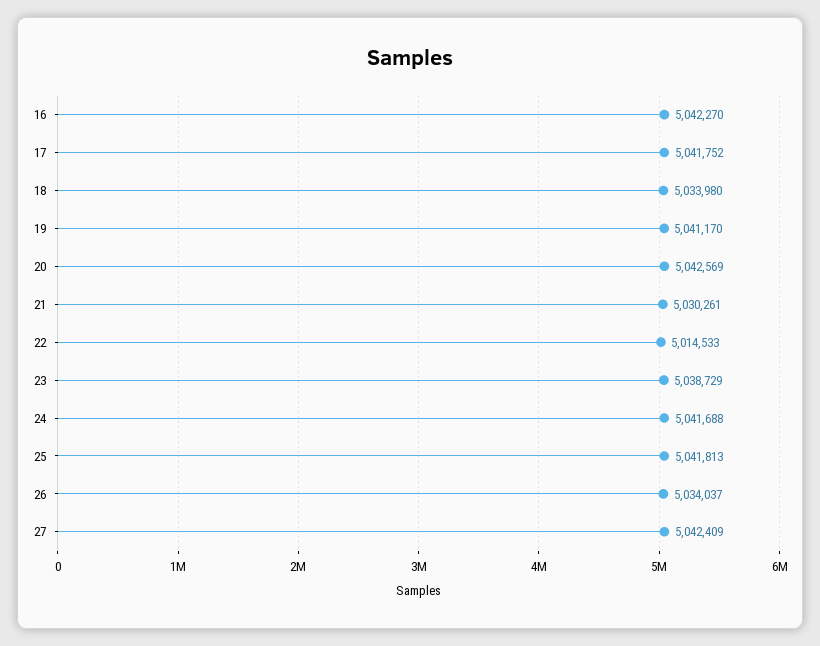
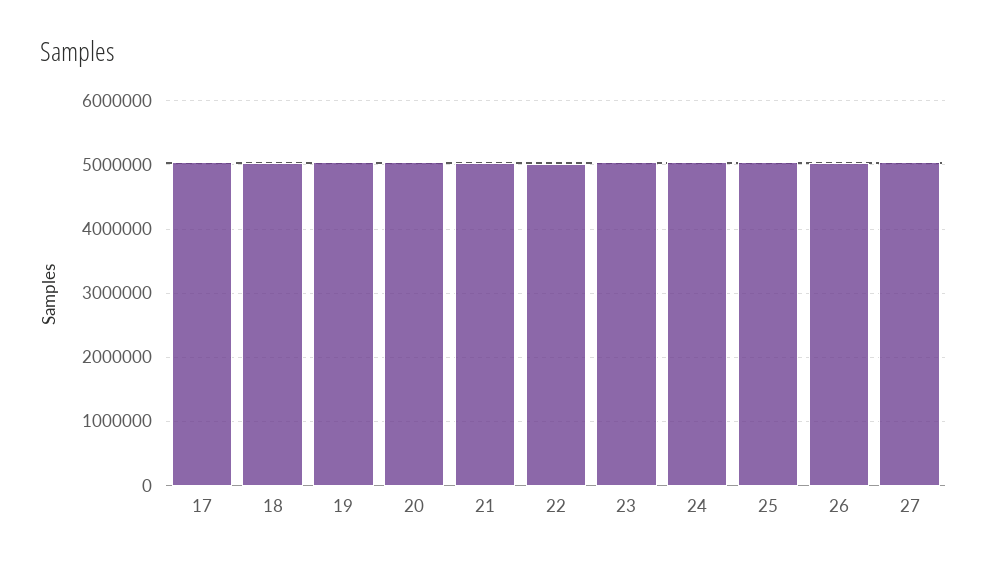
16: 5042270 -> none

